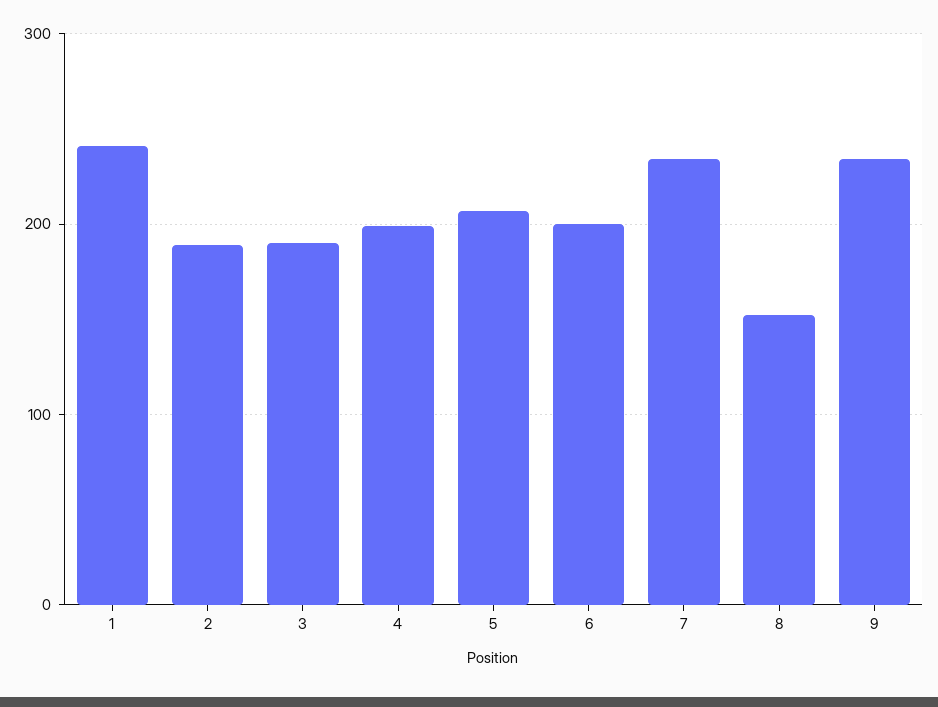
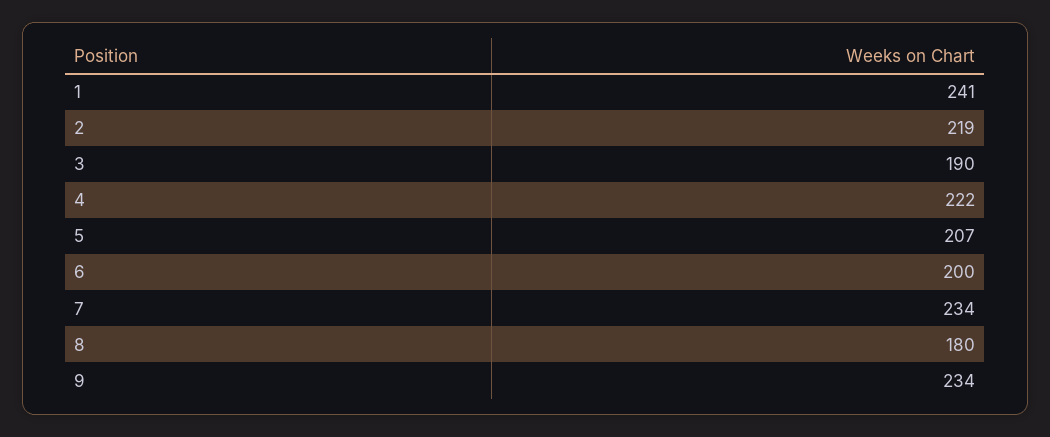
2: 190 -> 219
4: 200 -> 222
8: 150 -> 180

